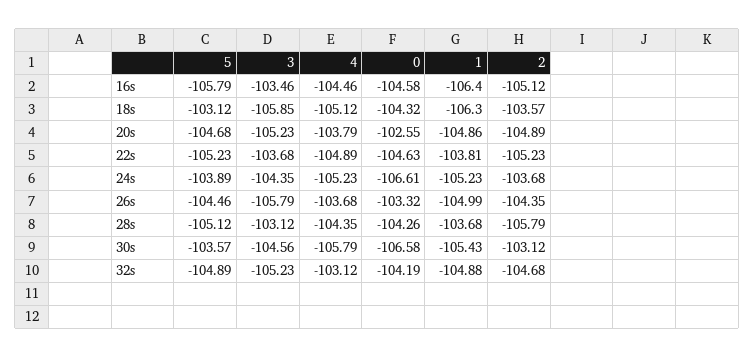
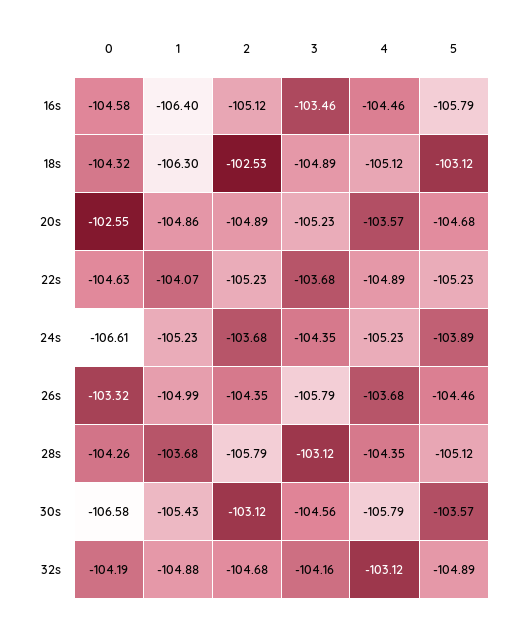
3, 18s: -105.85 -> -104.89
2, 18s: -103.57 -> -102.53
4, 20s: -103.79 -> -103.57
1, 22s: -103.81 -> -104.07
3, 32s: -105.23 -> -104.16

